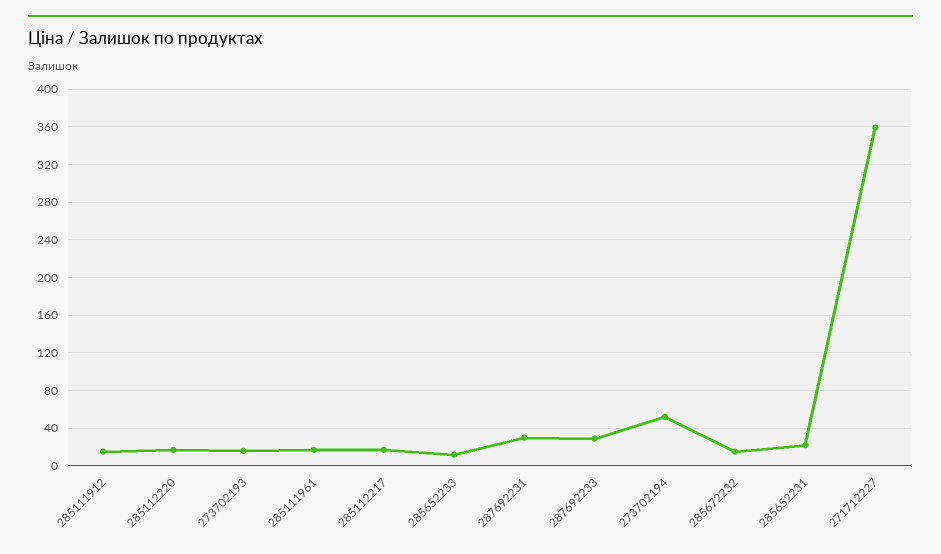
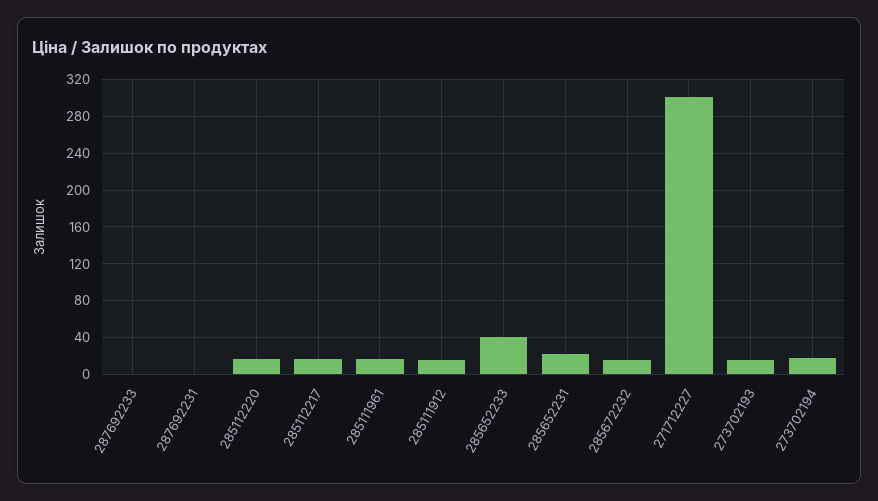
285652233: 10 -> 40
287692231: 30 -> 0
287692233: 30 -> 0
273702194: 50 -> 20
271712227: 360 -> 300

